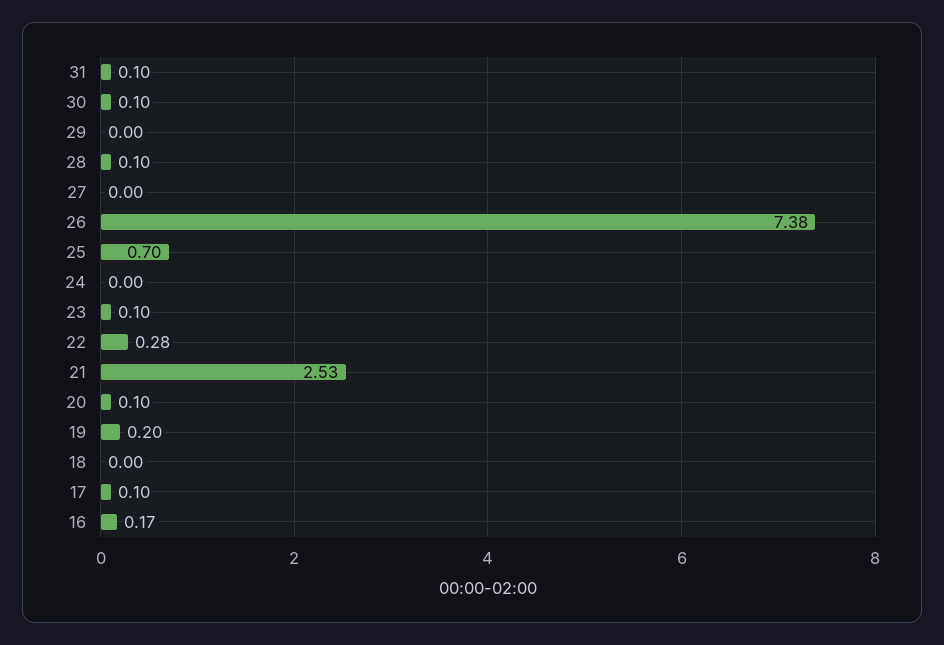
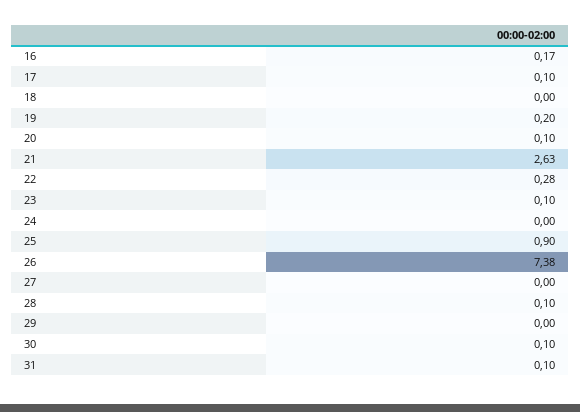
25: 0.7 -> 0.9
21: 2.53 -> 2.63

